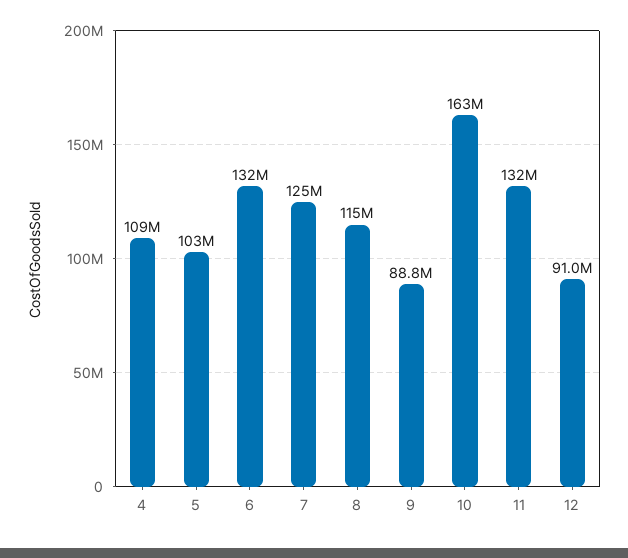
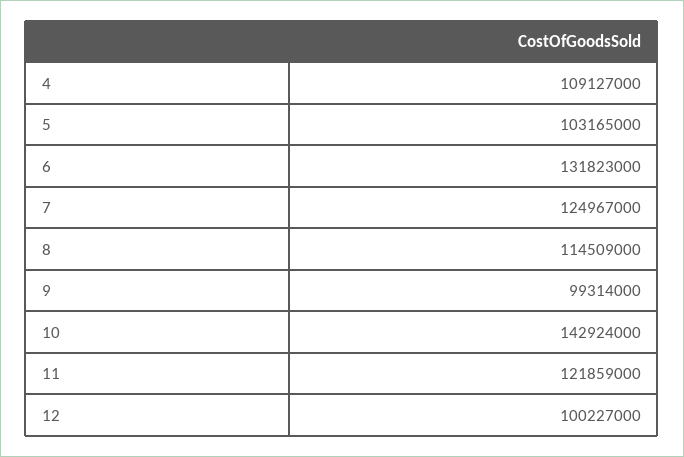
9: 88800000 -> 99314000
10: 163000000 -> 142924000
11: 132000000 -> 121859000
12: 91000000 -> 100227000

